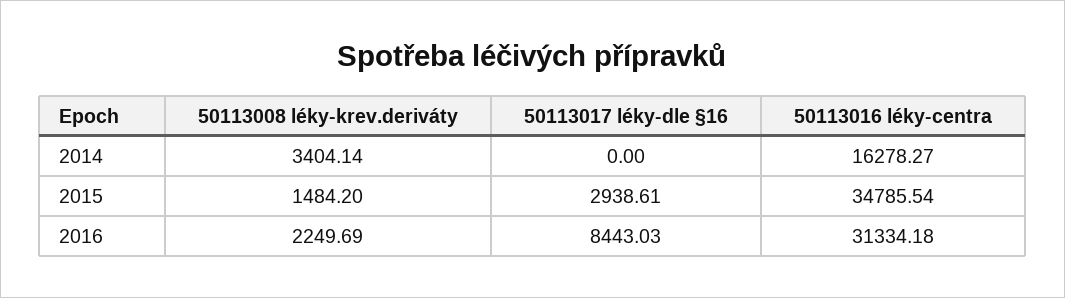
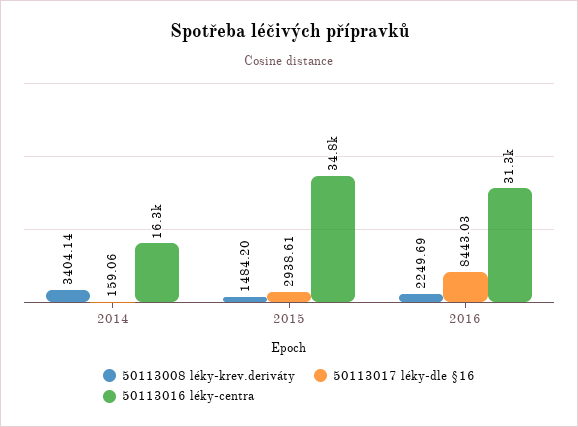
50113017 léky-dle §16, 2014: 0 -> 159.06

